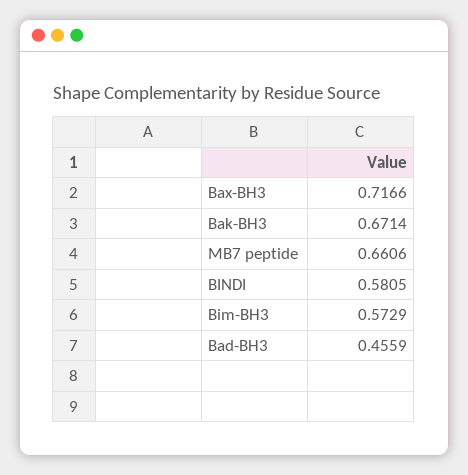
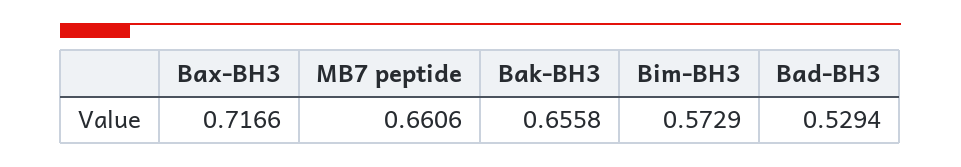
Bak-BH3: 0.6714 -> 0.6558
BINDI: 0.5805 -> none
Bad-BH3: 0.4559 -> 0.5294

